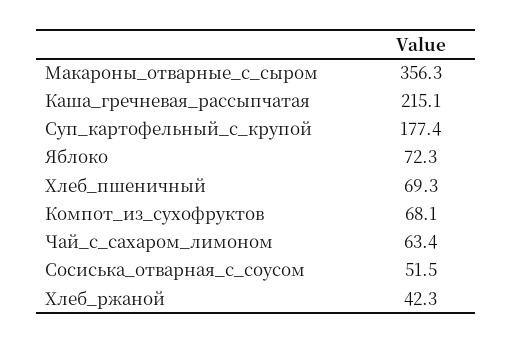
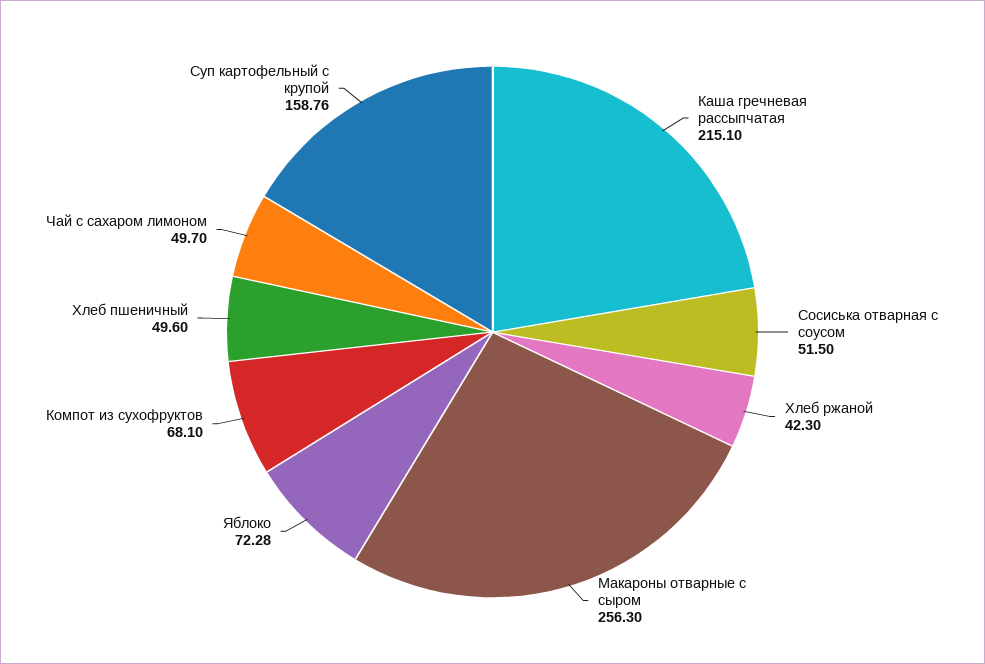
Макароны_отварные_с_сыром: 356.3 -> 256.3
Суп_картофельный_с_крупой: 177.4 -> 158.76
Яблоко: 72.3 -> 72.28
Хлеб_пшеничный: 69.3 -> 49.6
Чай_с_сахаром_лимоном: 63.4 -> 49.7

